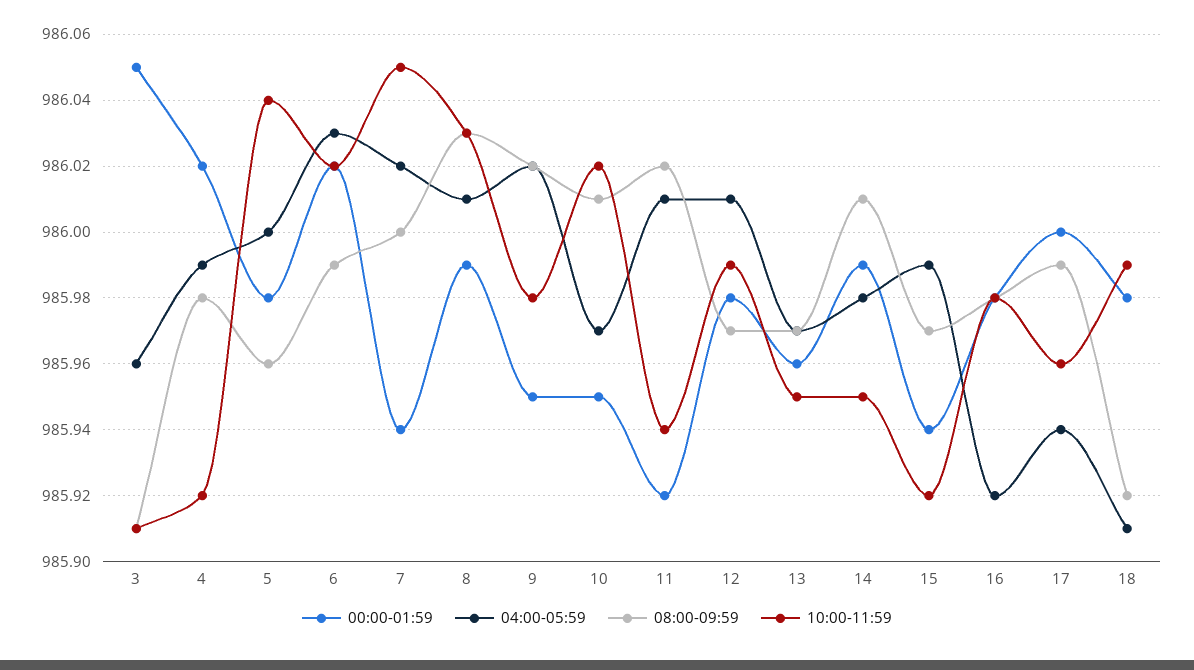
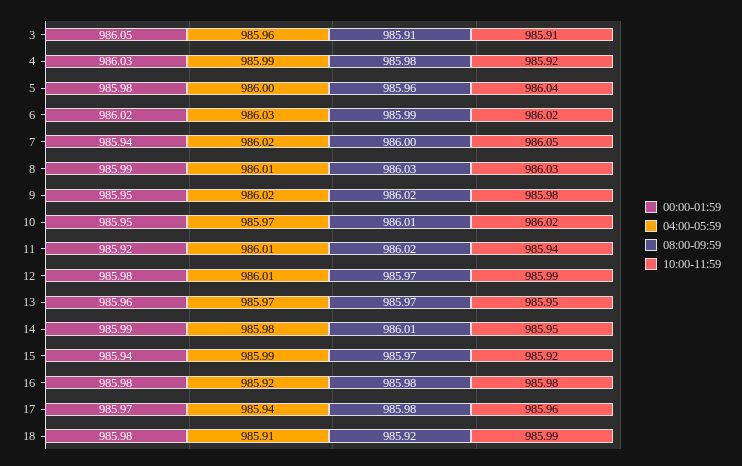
00:00-01:59, 4: 986.02 -> 986.03
00:00-01:59, 17: 986 -> 985.97
08:00-09:59, 17: 985.99 -> 985.98

